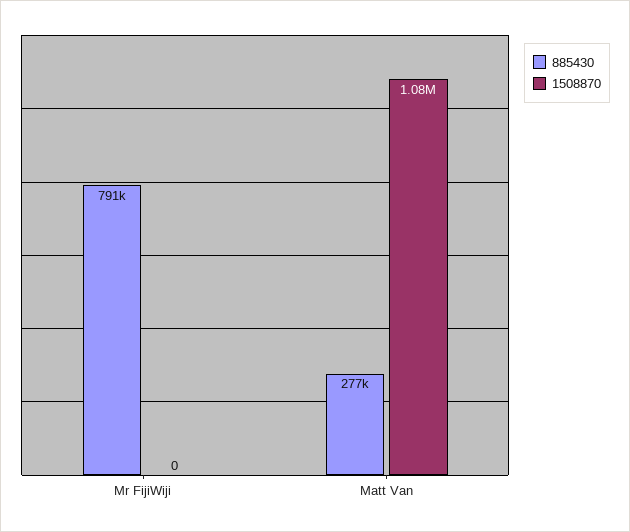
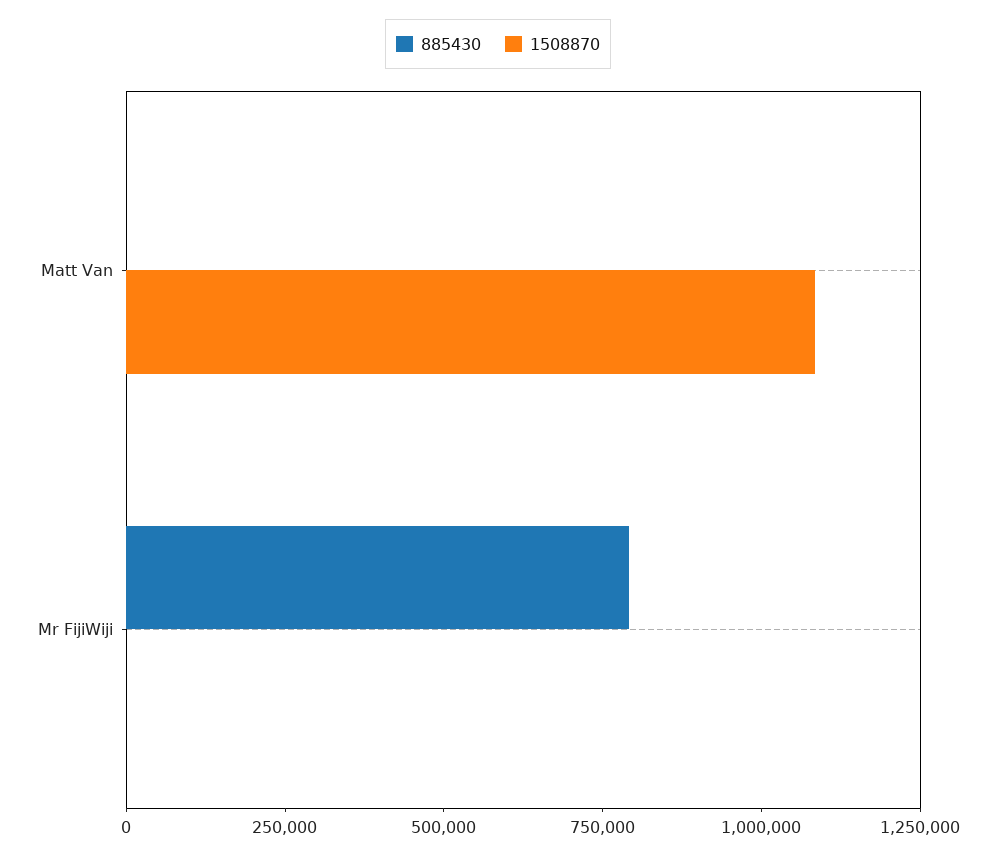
885430, Matt Van: 277000 -> 0

